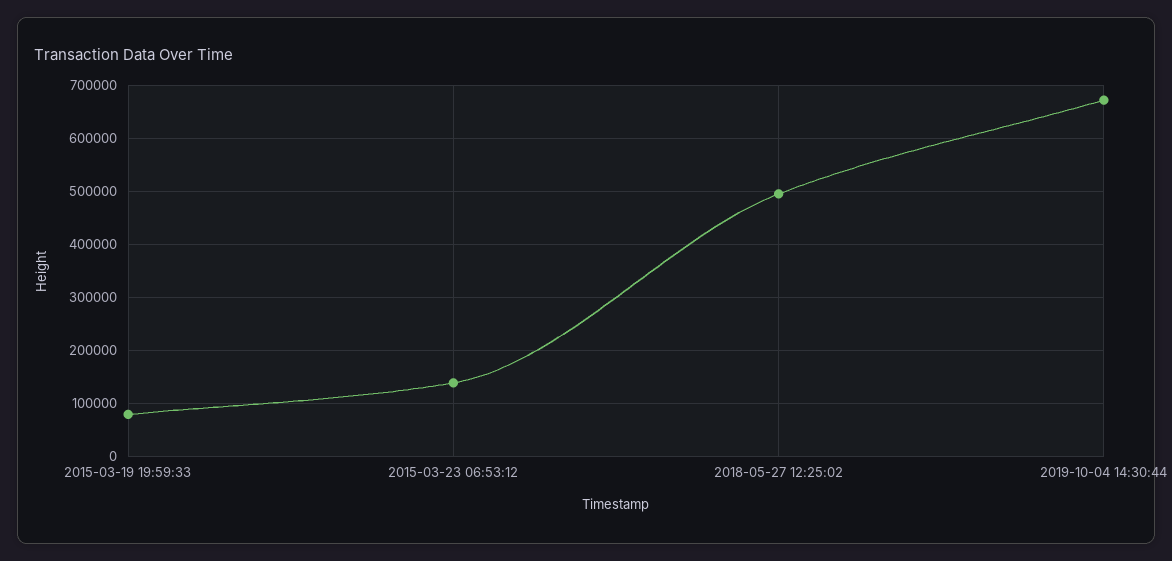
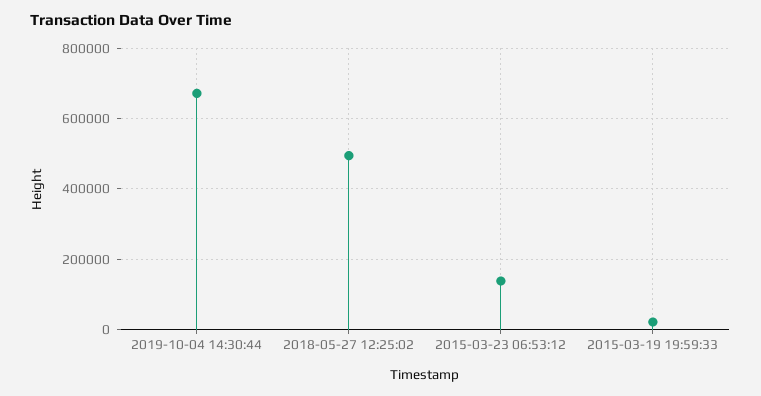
2015-03-19 19:59:33: 80000 -> 20000

